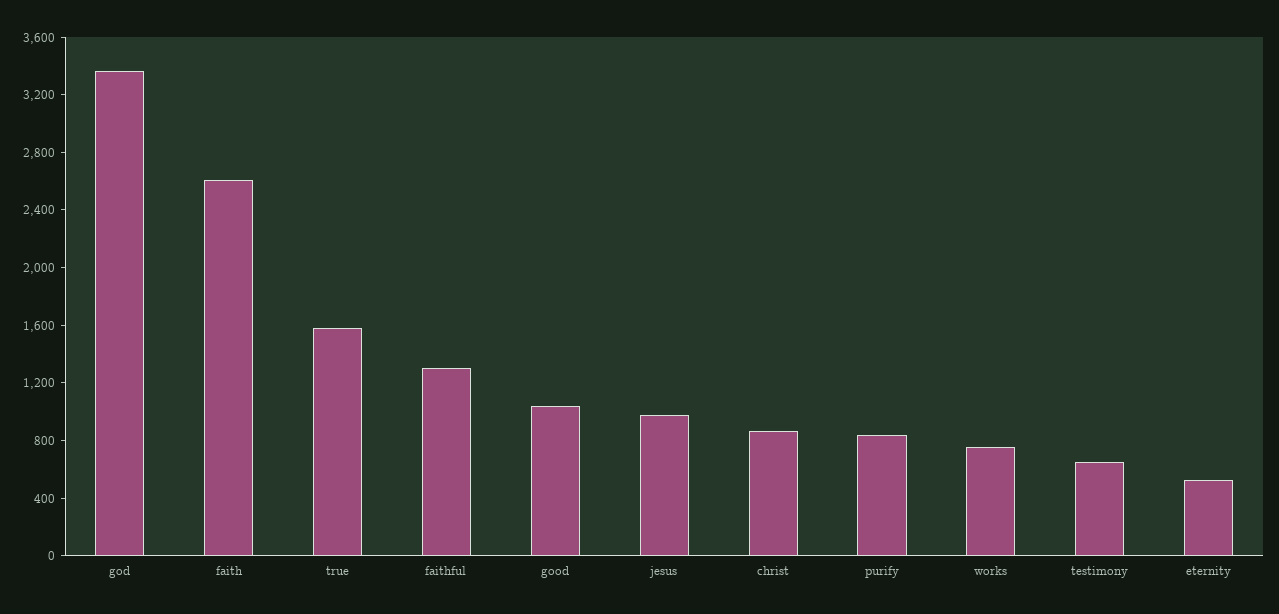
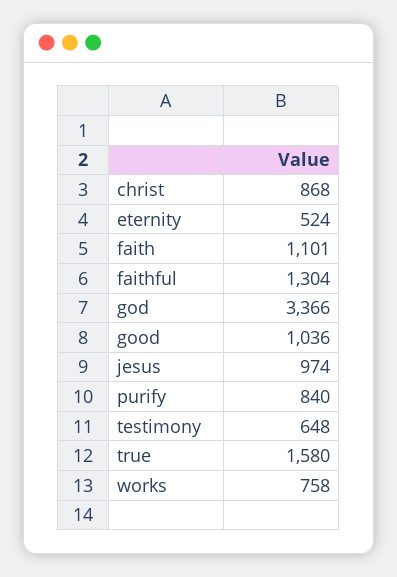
faith: 2600 -> 1101

